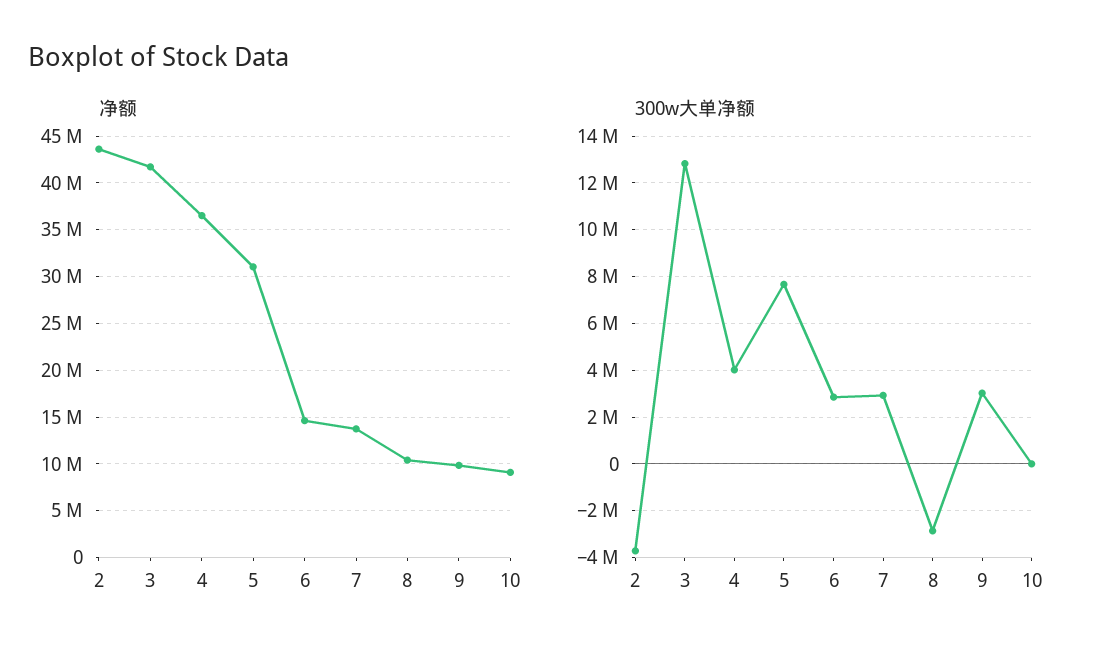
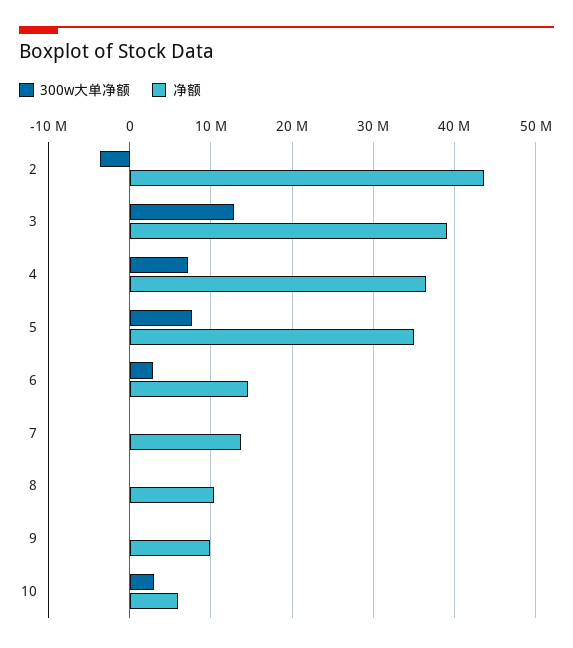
净额, 3: 42000000 -> 39000000
净额, 5: 31000000 -> 35000000
净额, 10: 9000000 -> 6000000
300w大单净额, 4: 4000000 -> 7000000
300w大单净额, 7: 3000000 -> 0
300w大单净额, 8: -3000000 -> 0
300w大单净额, 9: 3000000 -> 0
300w大单净额, 10: 0 -> 3000000

